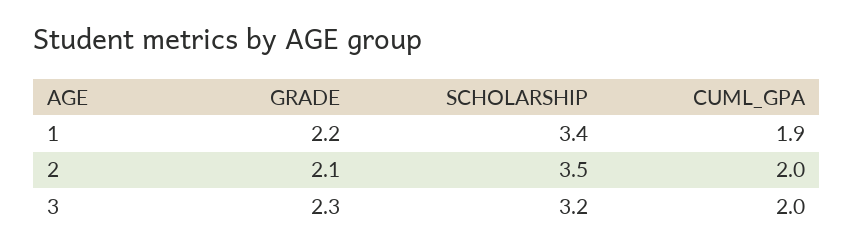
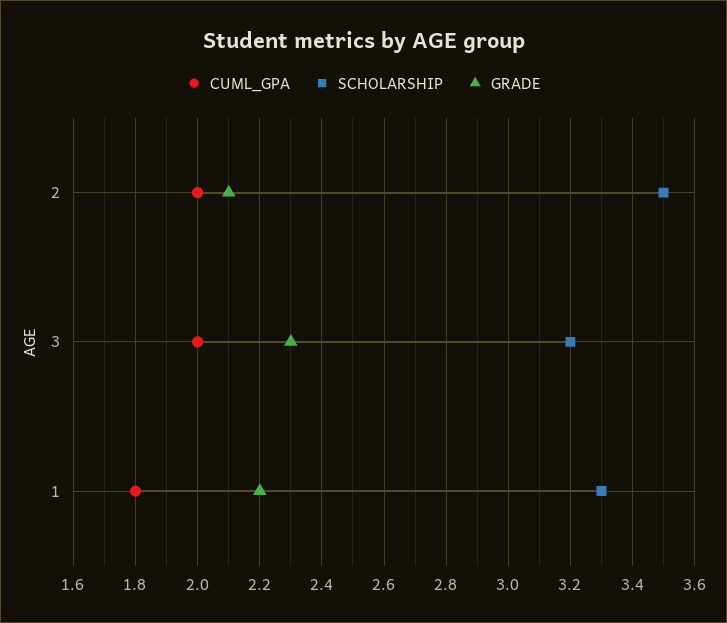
SCHOLARSHIP, 1: 3.4 -> 3.3
CUML_GPA, 1: 1.9 -> 1.8

